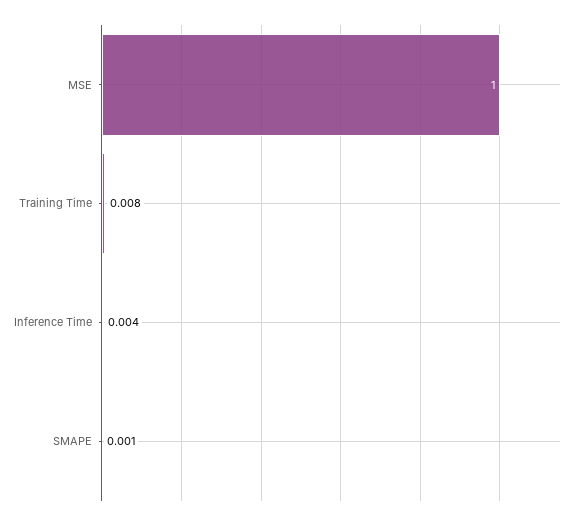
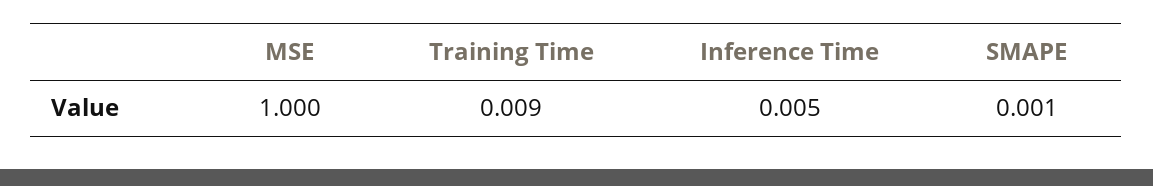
Training Time: 0.008 -> 0.009
Inference Time: 0.004 -> 0.005

